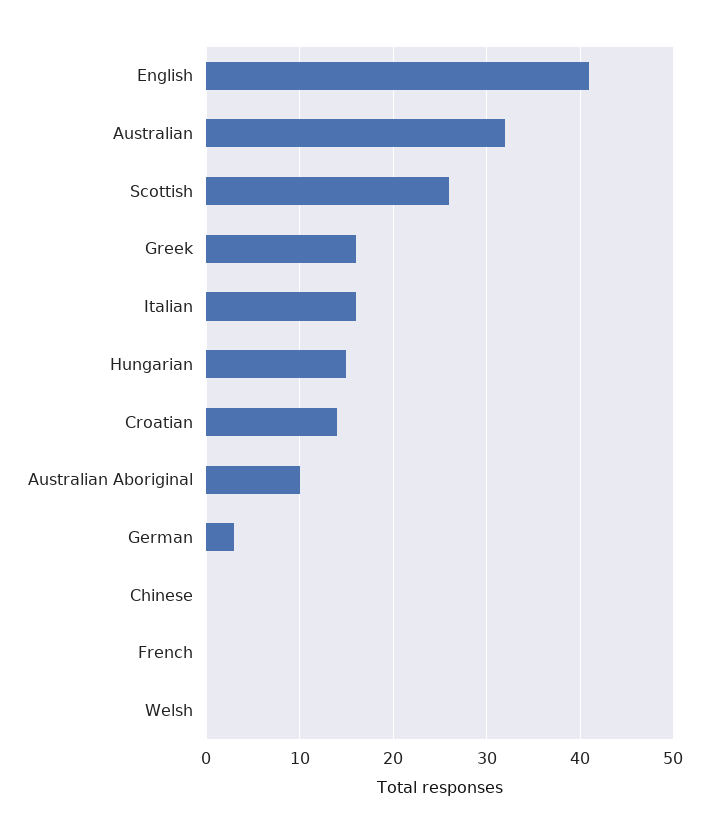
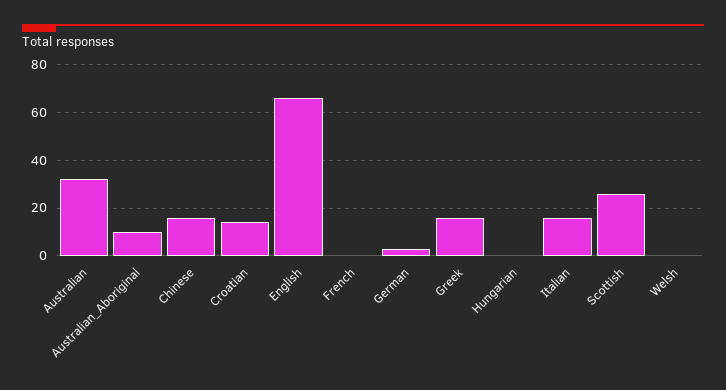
English: 41 -> 65
Hungarian: 15 -> 0
Chinese: 0 -> 15

